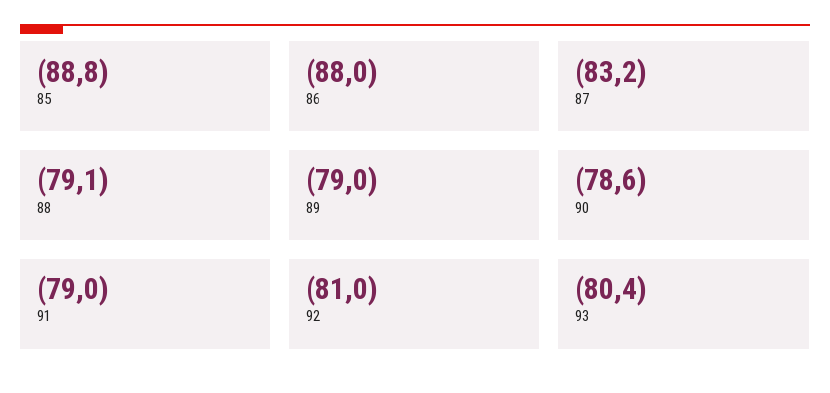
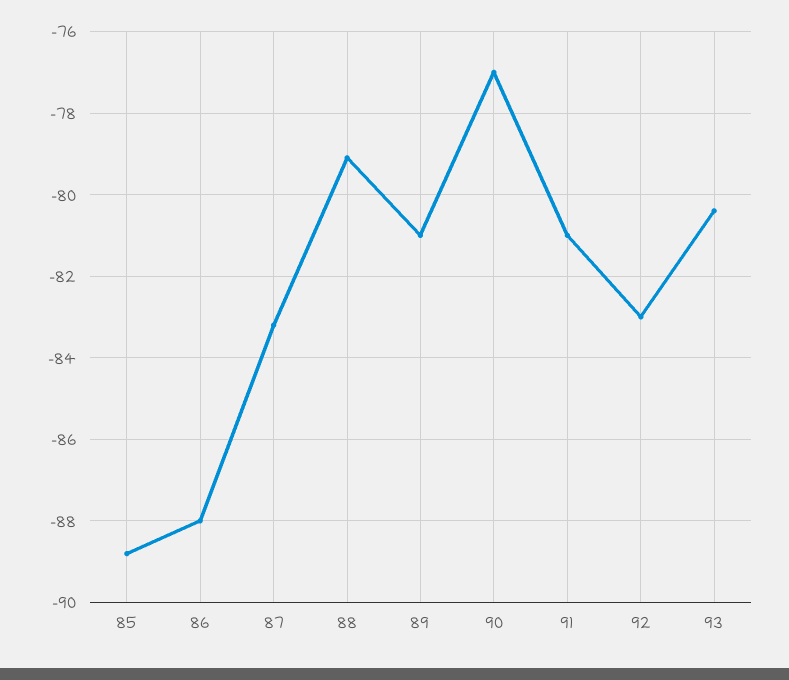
89: -79 -> -81
90: -78.6 -> -77
91: -79 -> -81
92: -81 -> -83

